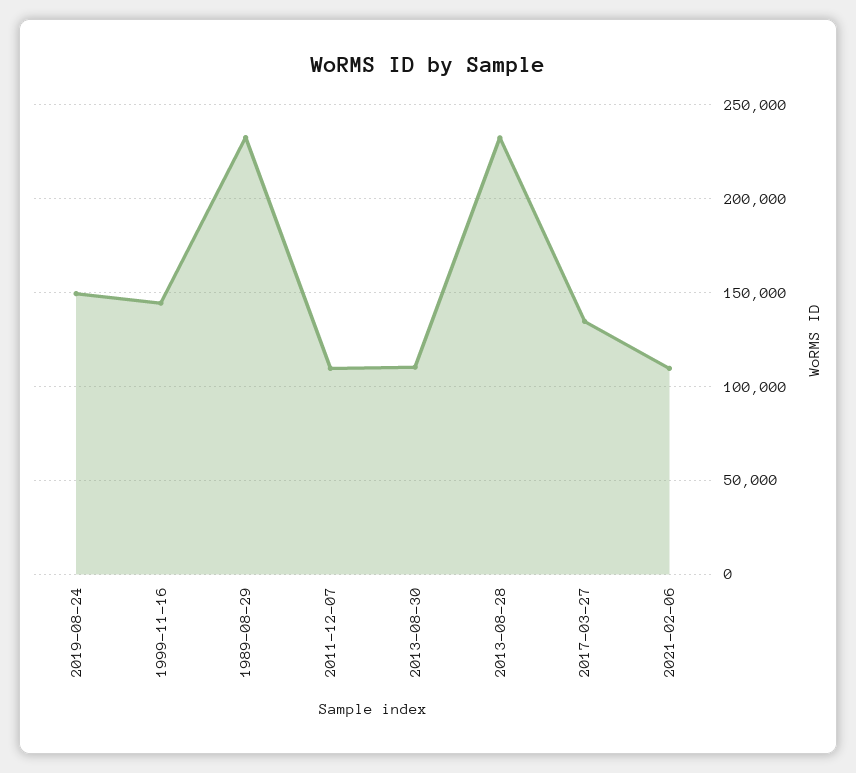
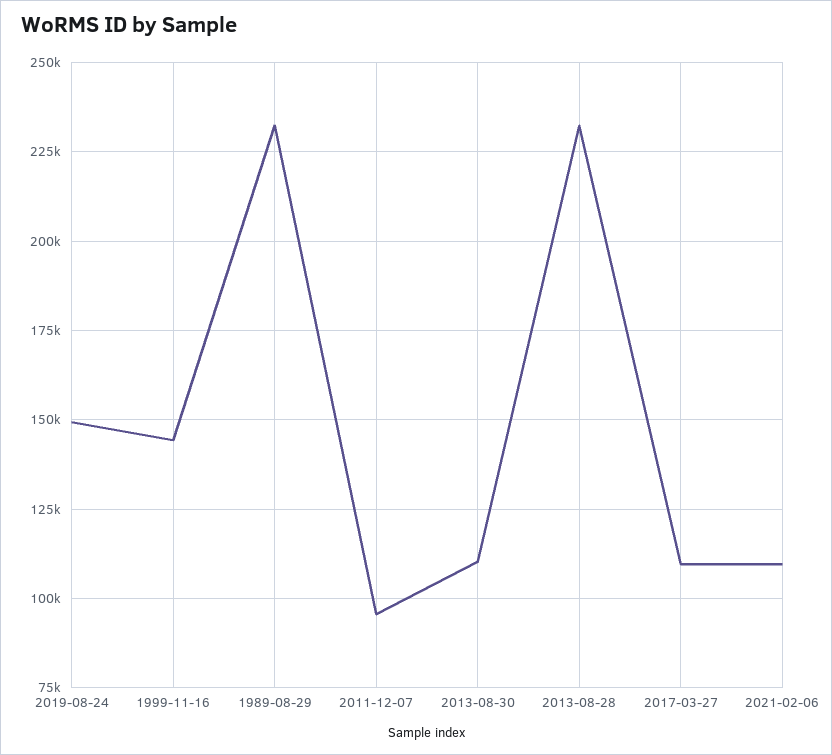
2011-12-07: 110000 -> 95000
2017-03-27: 135000 -> 110000

